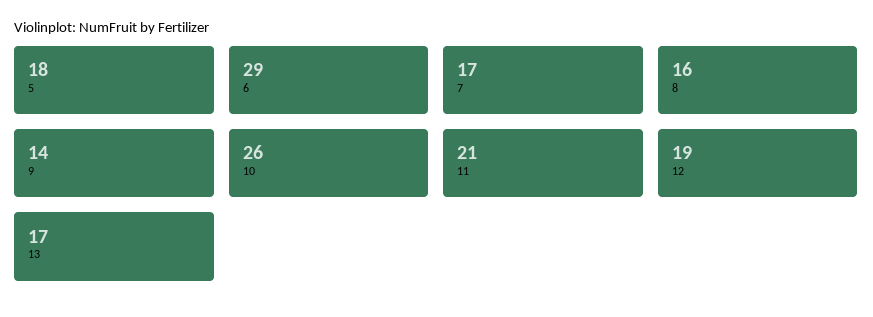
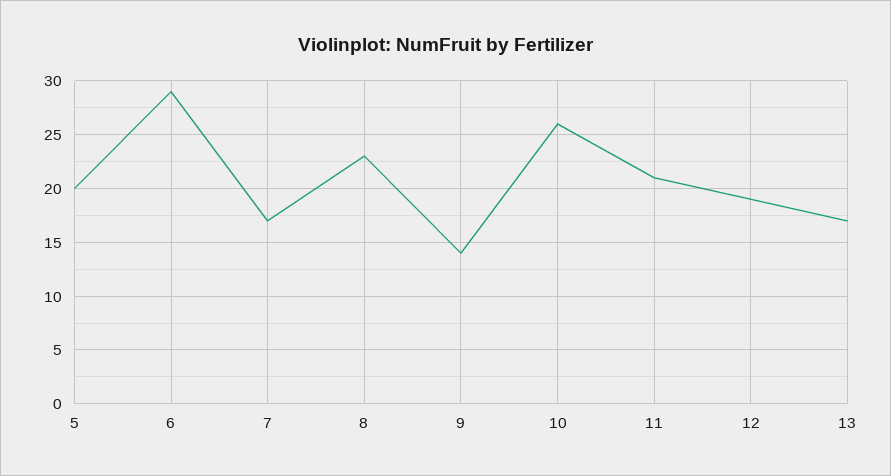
5: 18 -> 20
8: 16 -> 23

